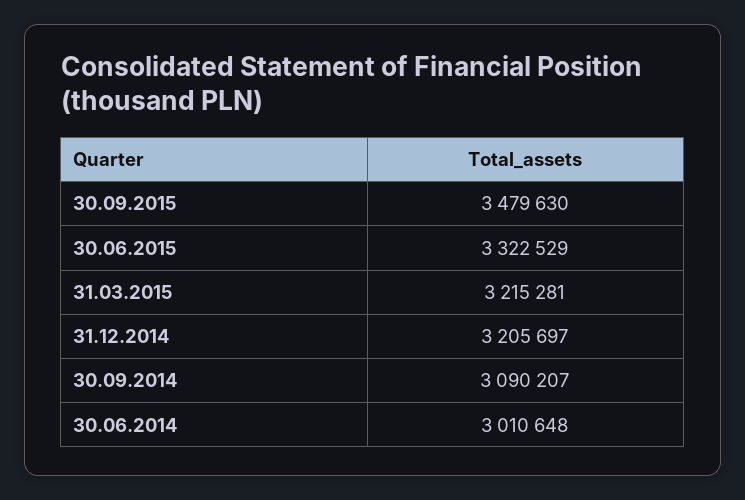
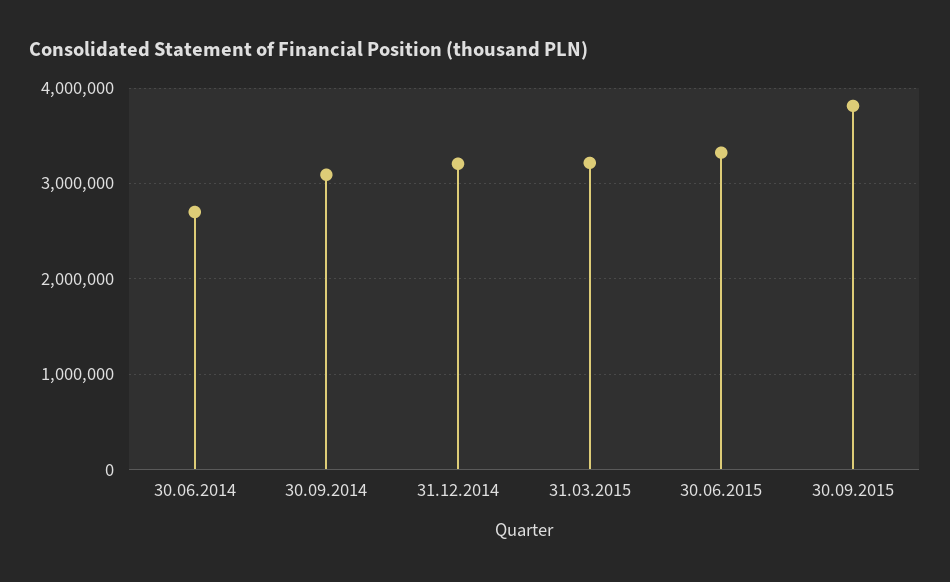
30.09.2015: 3479630 -> 3800000
30.06.2014: 3010648 -> 2700000

